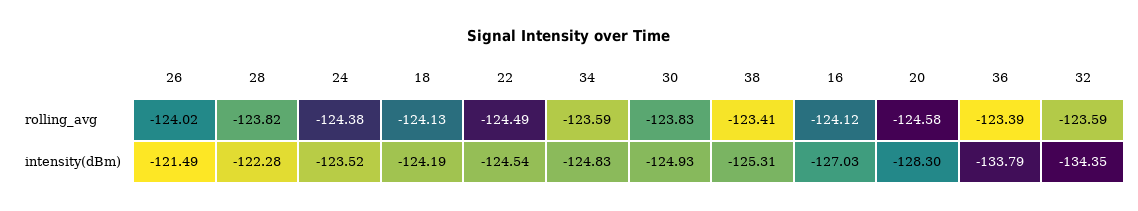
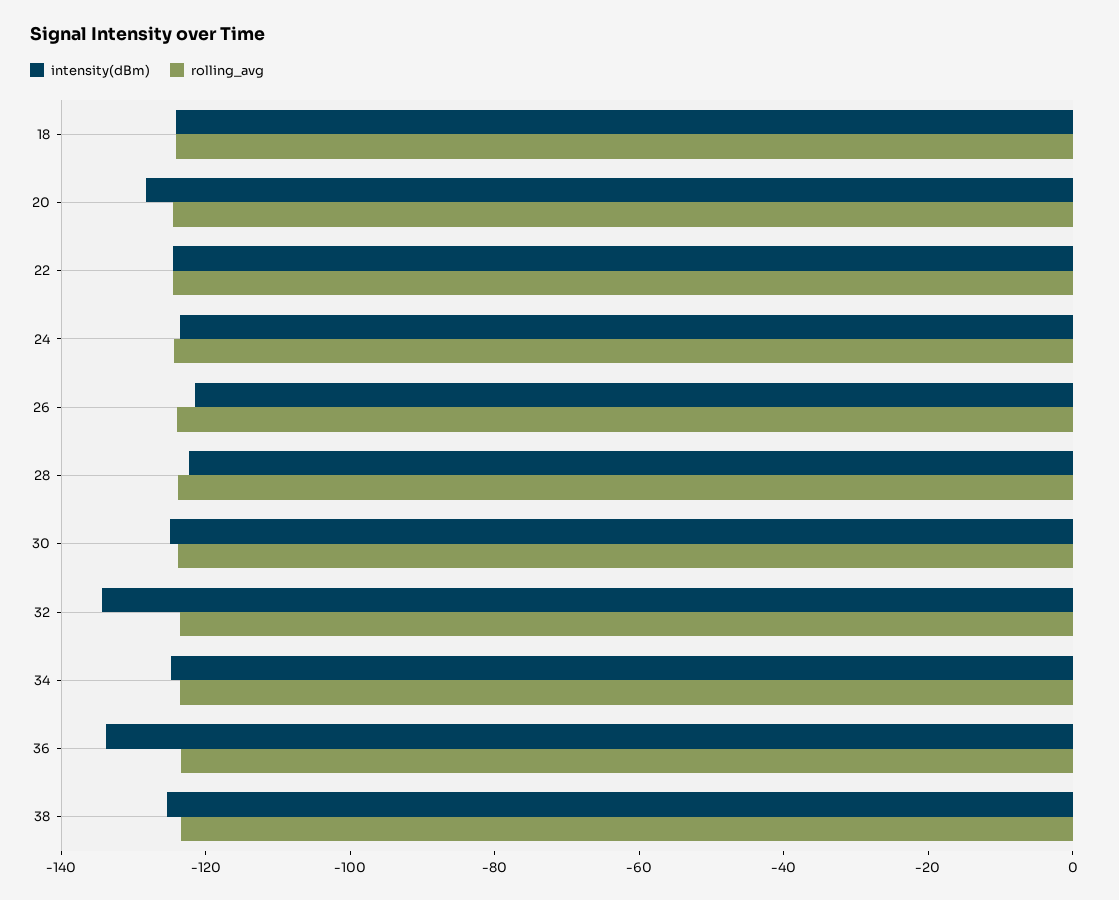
rolling_avg, 16: -124.12 -> none
intensity(dBm), 16: -127.03 -> none

